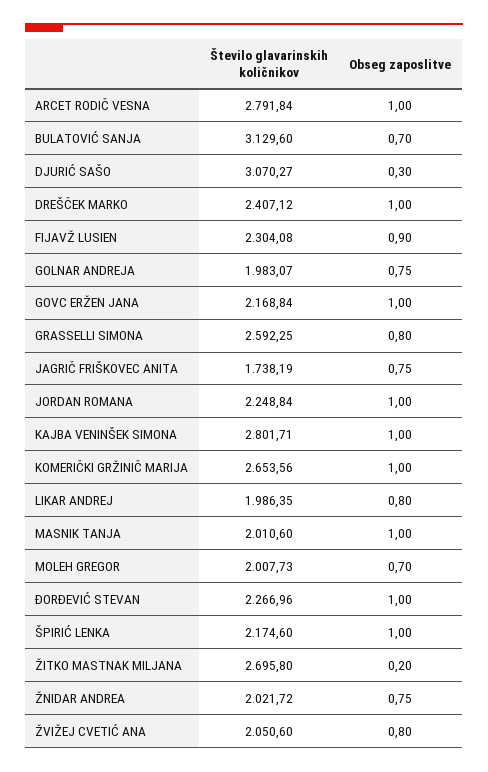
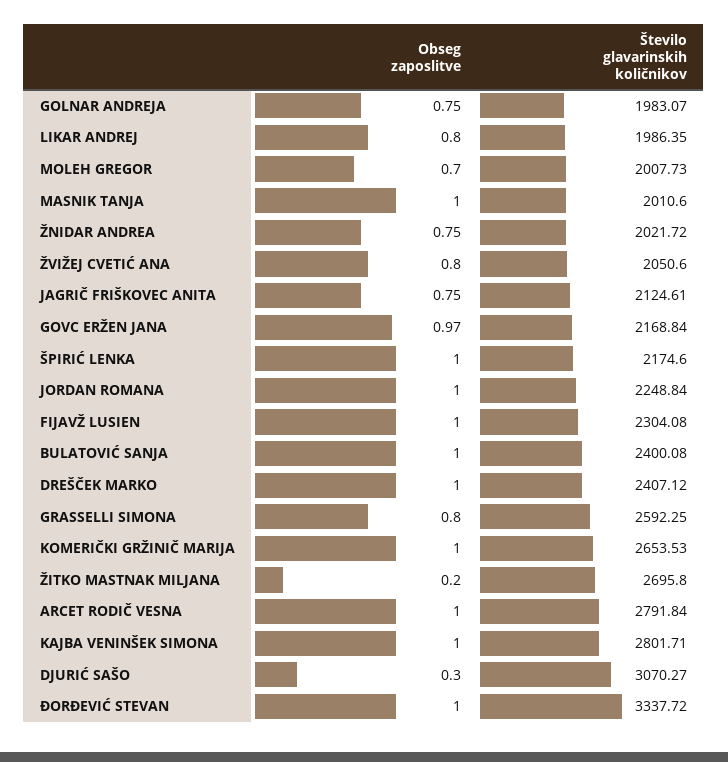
Število glavarinskih količnikov, BULATOVIĆ SANJA: 3129.6 -> 2400.08
Obseg zaposlitve, BULATOVIĆ SANJA: 0.7 -> 1
Obseg zaposlitve, FIJAVŽ LUSIEN: 0.9 -> 1
Obseg zaposlitve, GOVC ERŽEN JANA: 1 -> 0.97
Število glavarinskih količnikov, JAGRIČ FRIŠKOVEC ANITA: 1738.19 -> 2124.61
Število glavarinskih količnikov, KOMERIČKI GRŽINIČ MARIJA: 2653.56 -> 2653.53
Število glavarinskih količnikov, ĐORĐEVIĆ STEVAN: 2266.96 -> 3337.72

